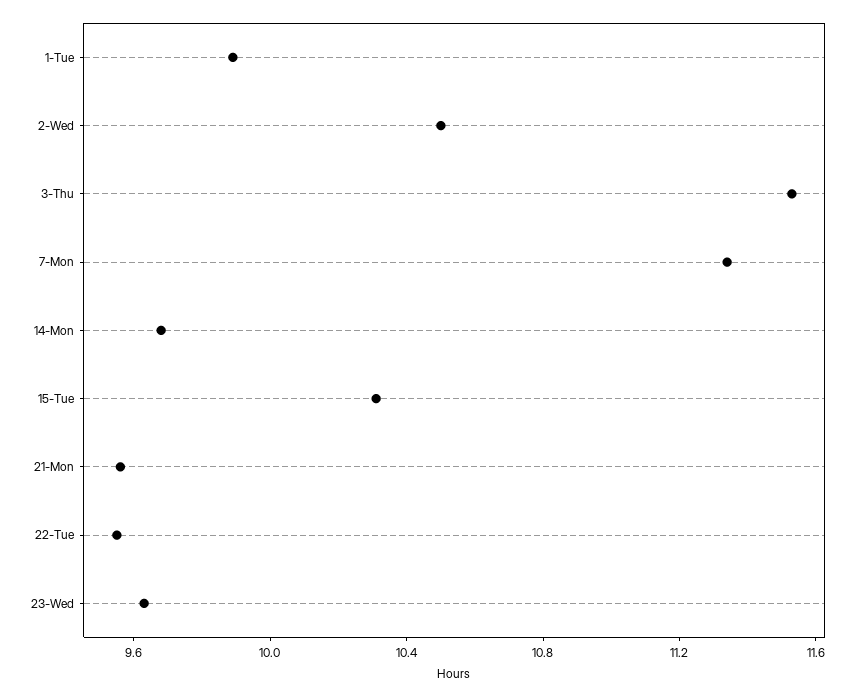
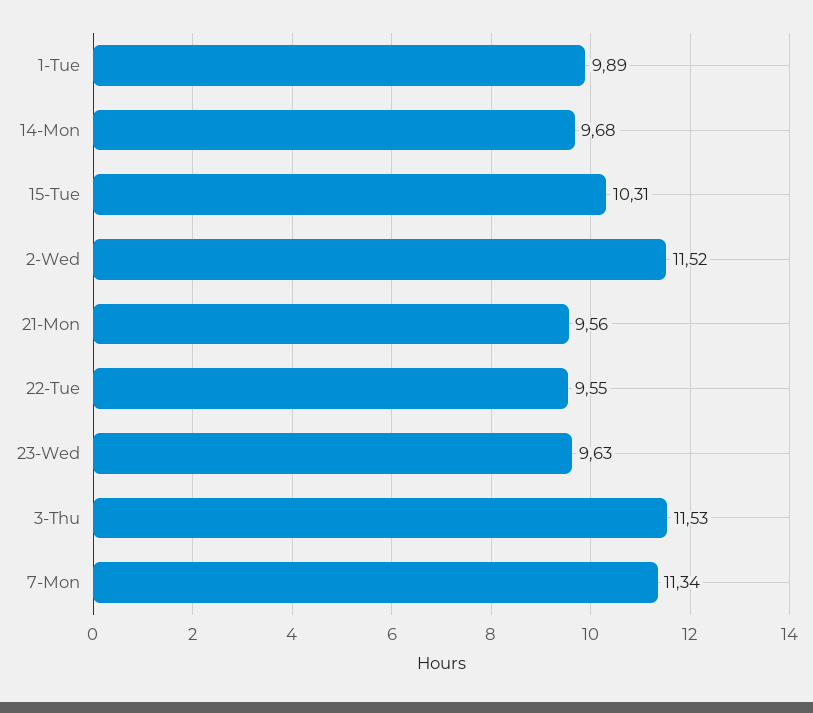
2-Wed: 10.5 -> 11.52

